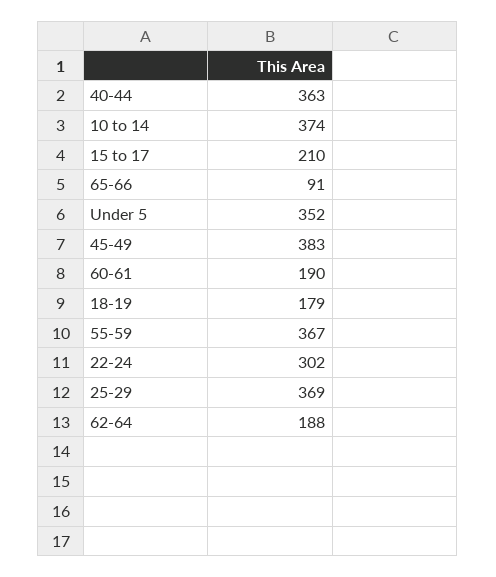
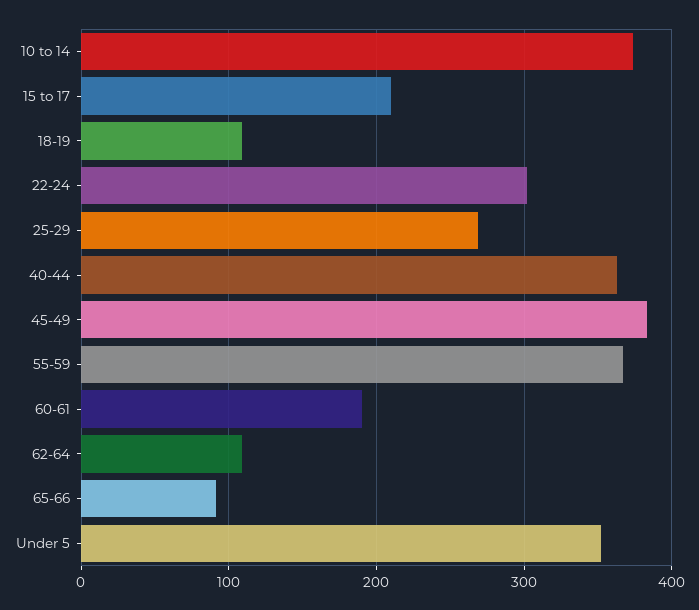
18-19: 179 -> 110
25-29: 369 -> 270
62-64: 188 -> 110

